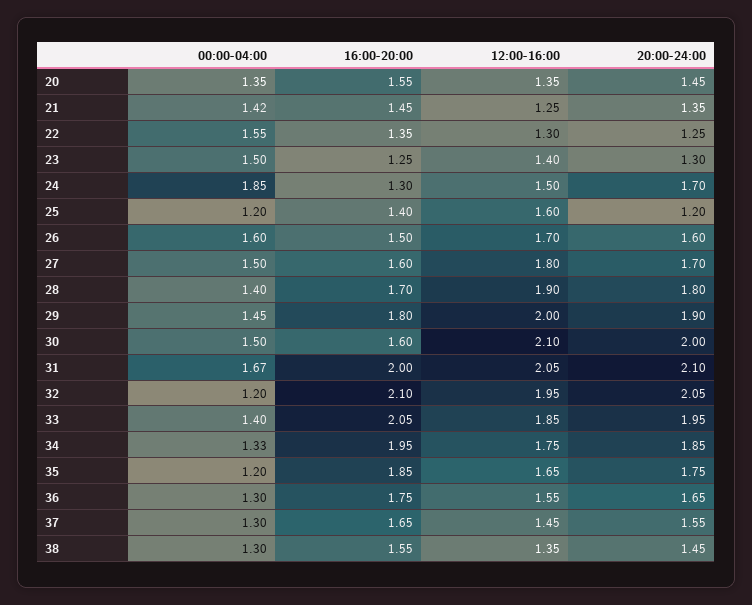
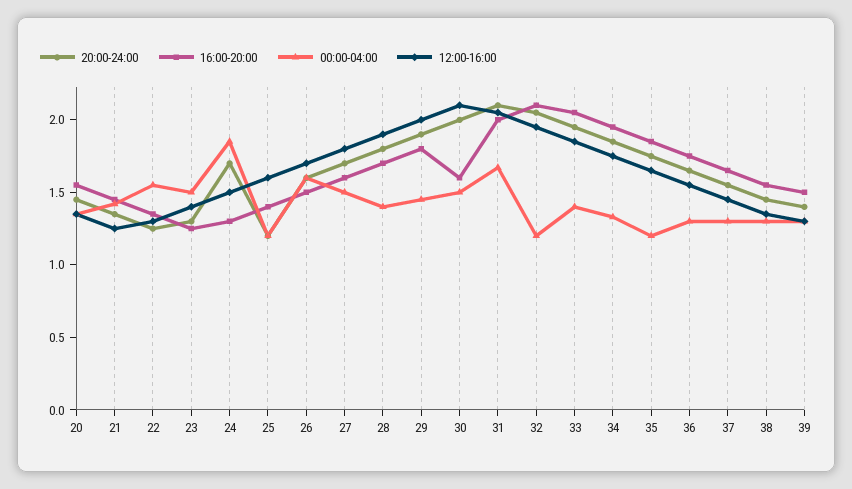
20:00-24:00, 39: none -> 1.4
16:00-20:00, 39: none -> 1.5
00:00-04:00, 39: none -> 1.3
12:00-16:00, 39: none -> 1.3

